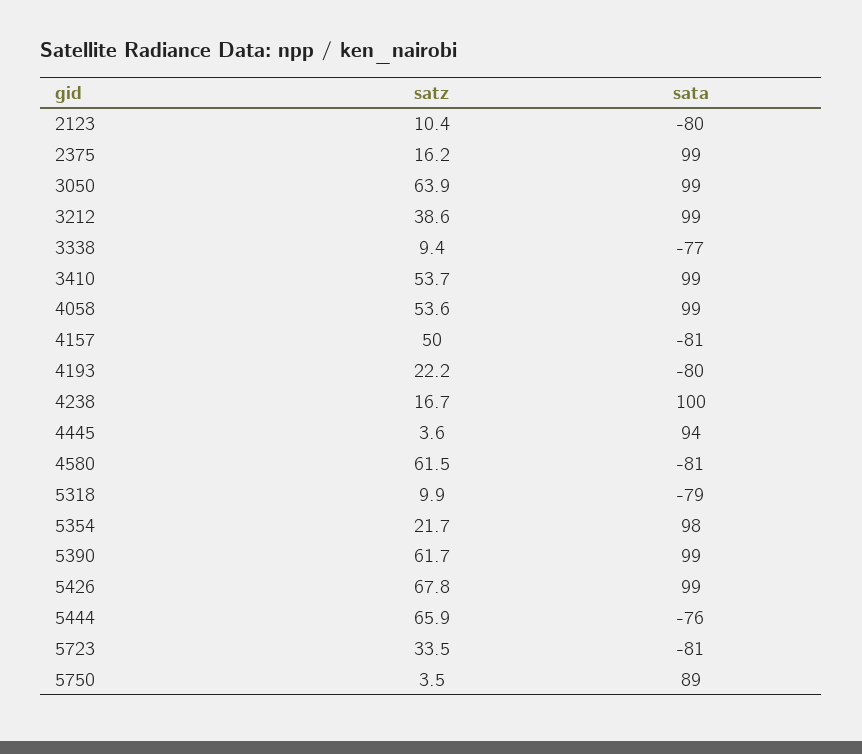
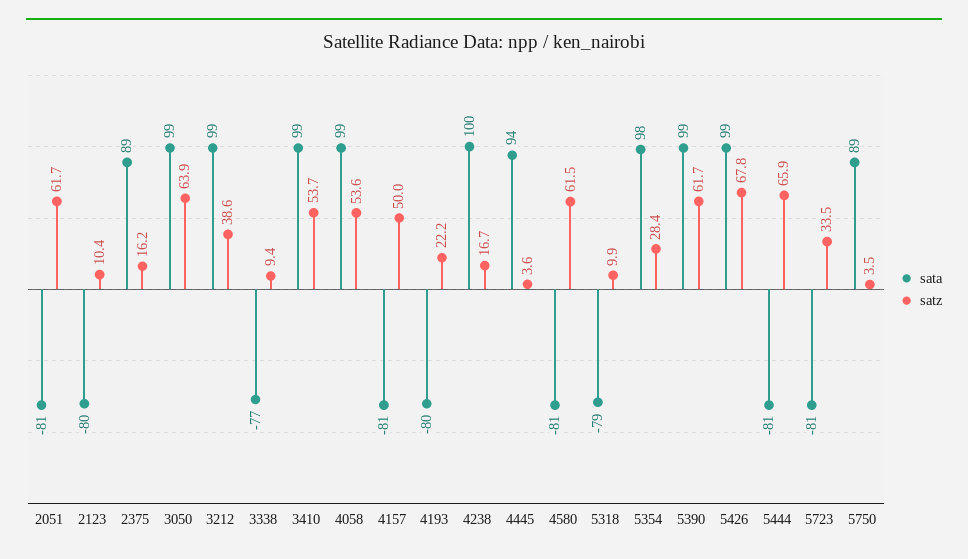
sata, 2375: 99 -> 89
satz, 5354: 21.7 -> 28.4
sata, 5444: -76 -> -81
sata, 2051: none -> -81
satz, 2051: none -> 61.7

